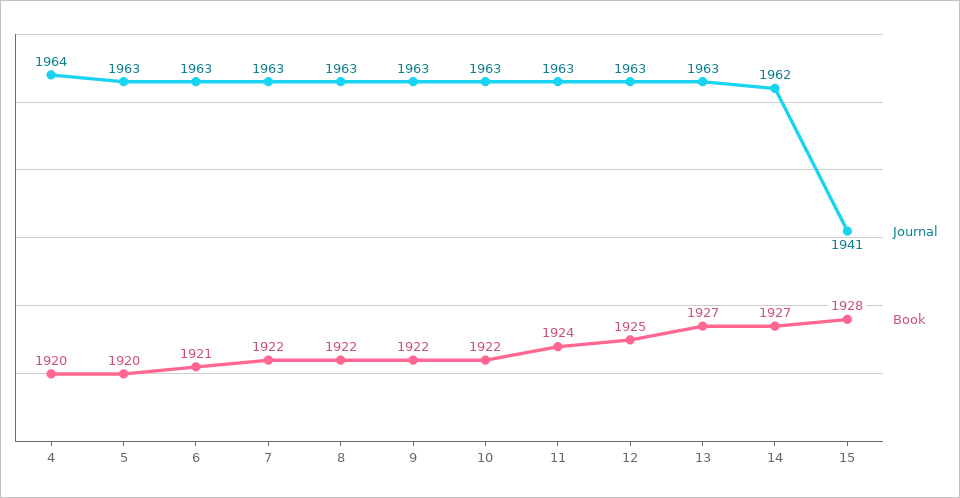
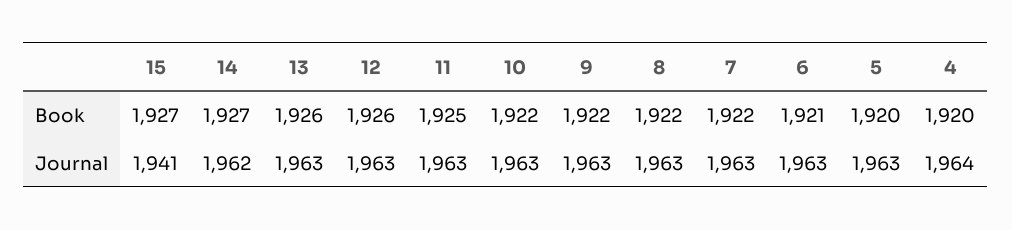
Book, 11: 1924 -> 1925
Book, 12: 1925 -> 1926
Book, 13: 1927 -> 1926
Book, 15: 1928 -> 1927

